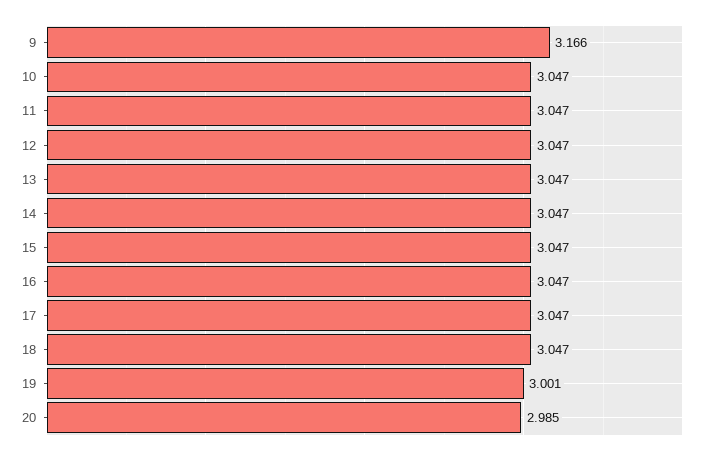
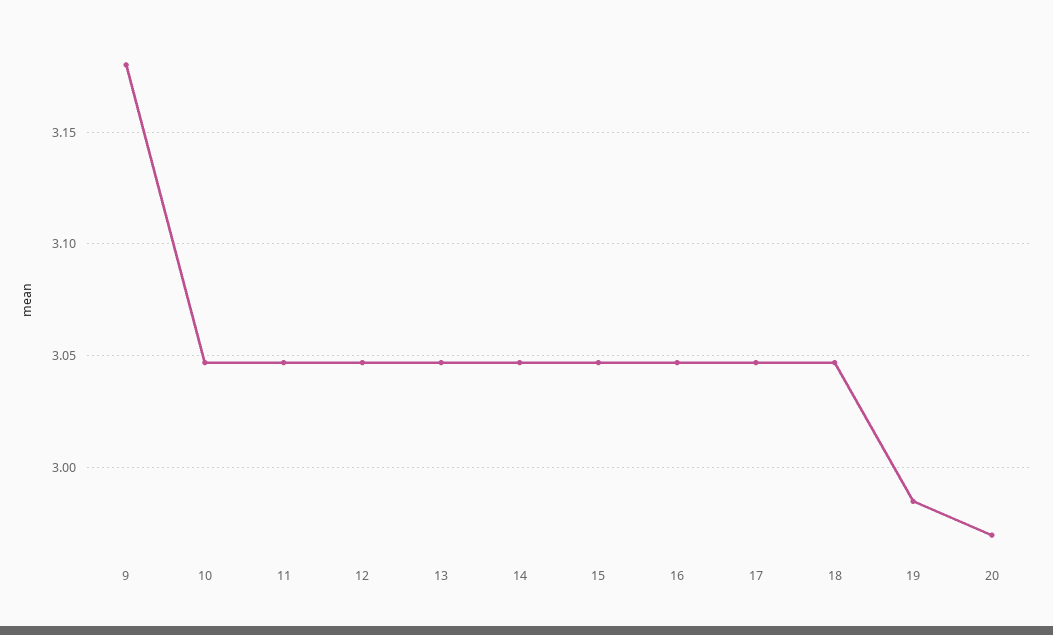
9: 3.166 -> 3.18
19: 3.001 -> 2.985
20: 2.985 -> 2.97

